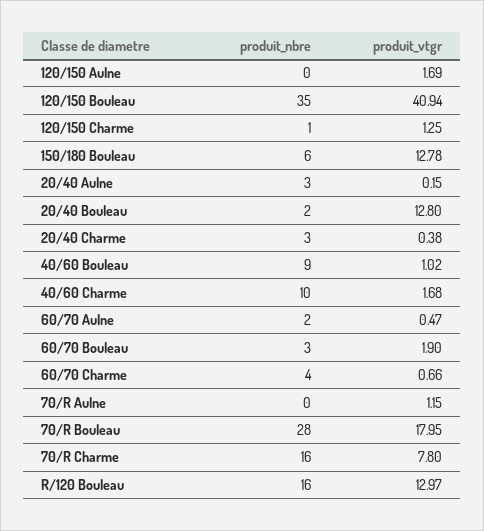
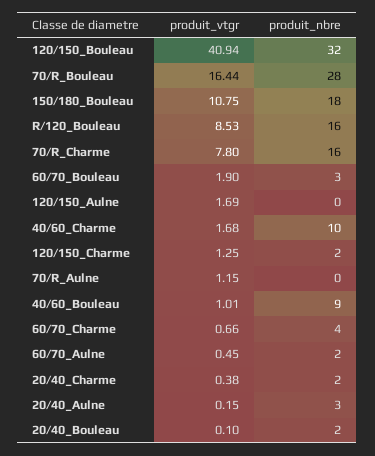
produit_nbre, 120/150 Bouleau: 35 -> 32
produit_nbre, 120/150 Charme: 1 -> 2
produit_nbre, 150/180 Bouleau: 6 -> 18
produit_vtgr, 150/180 Bouleau: 12.78 -> 10.75
produit_vtgr, 20/40 Bouleau: 12.8 -> 0.1
produit_nbre, 20/40 Charme: 3 -> 2
produit_vtgr, 40/60 Bouleau: 1.02 -> 1.01
produit_vtgr, 60/70 Aulne: 0.47 -> 0.45
produit_vtgr, 70/R Bouleau: 17.95 -> 16.44
produit_vtgr, R/120 Bouleau: 12.97 -> 8.53

